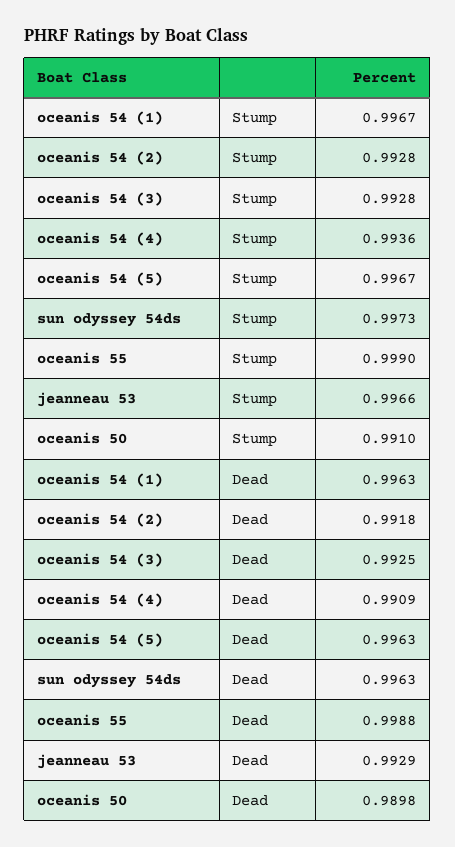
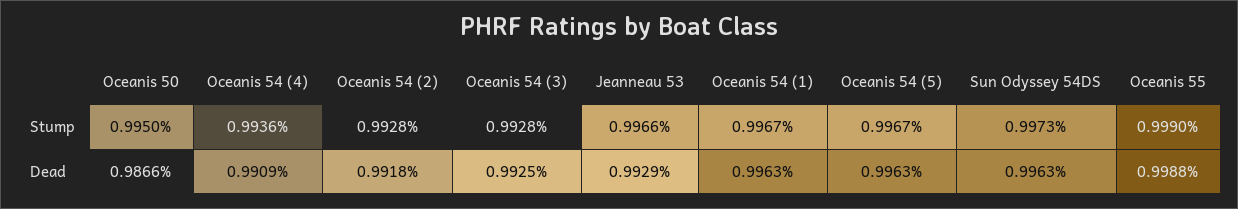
oceanis 50, Stump: 0.991 -> 0.995
oceanis 50, Dead: 0.9898 -> 0.9866

